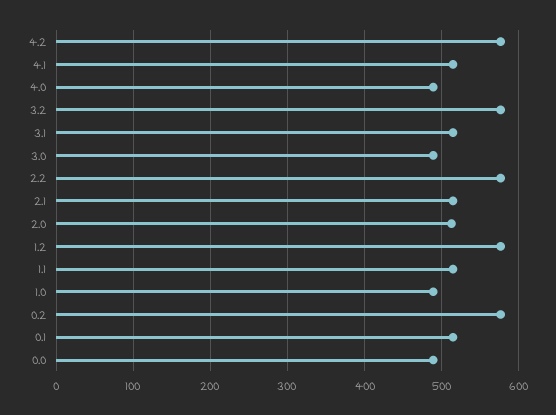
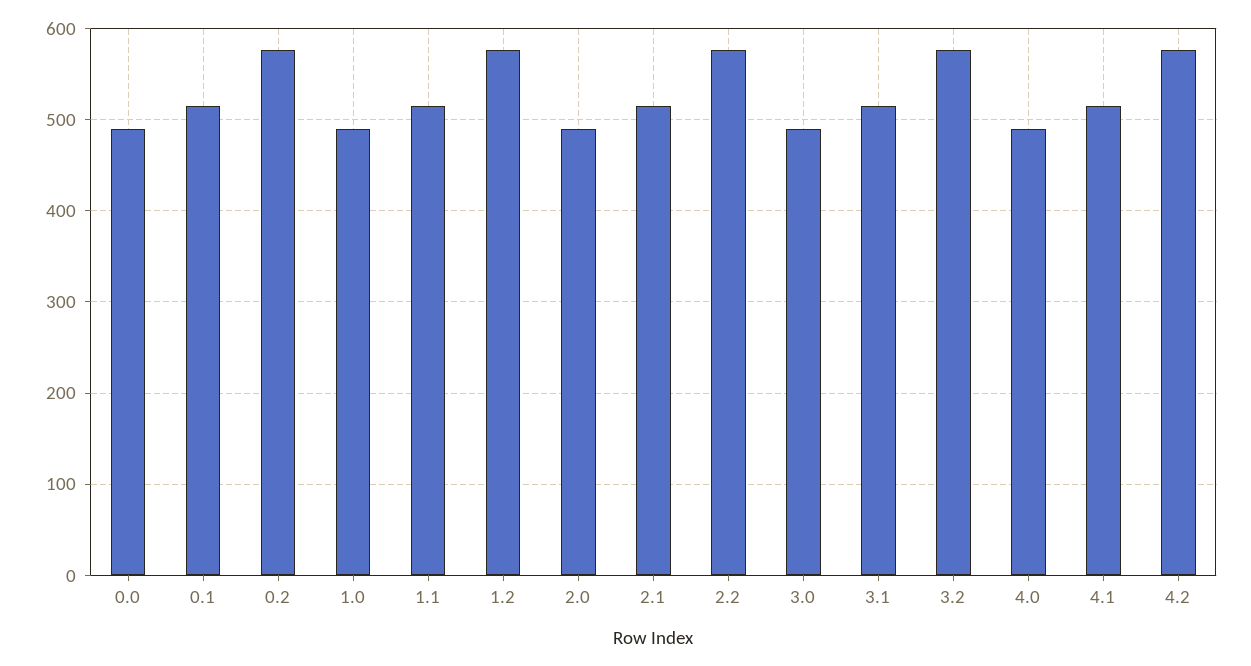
2.0: 510 -> 490

